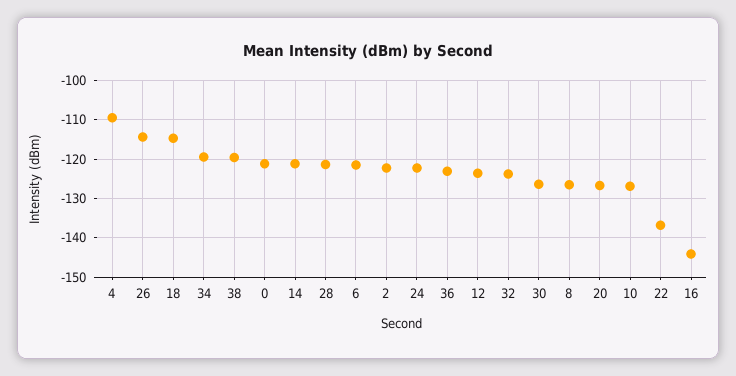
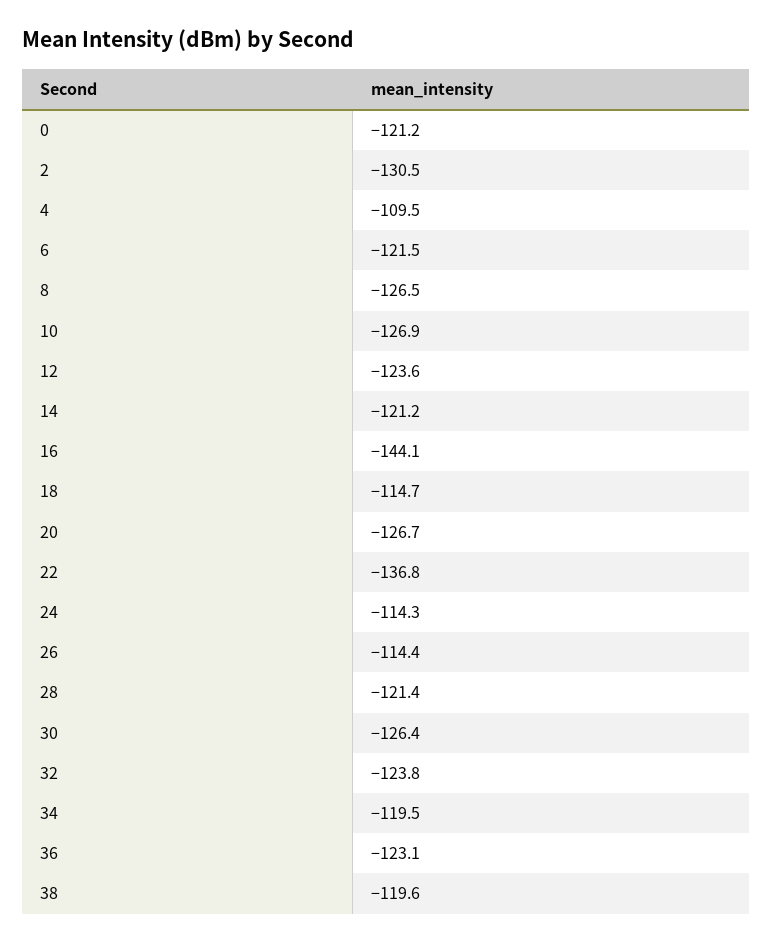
2: -122 -> -130.5
24: -122 -> -114.3

